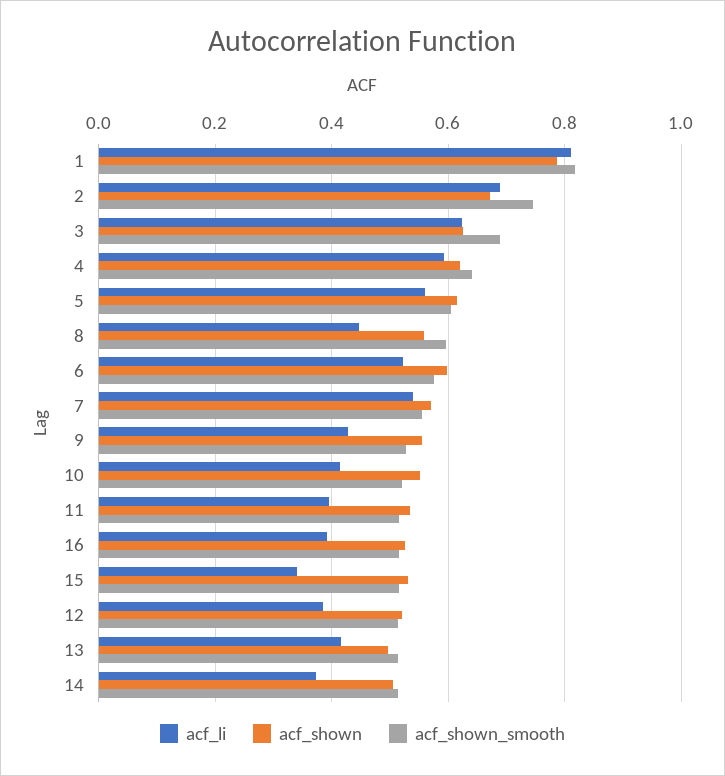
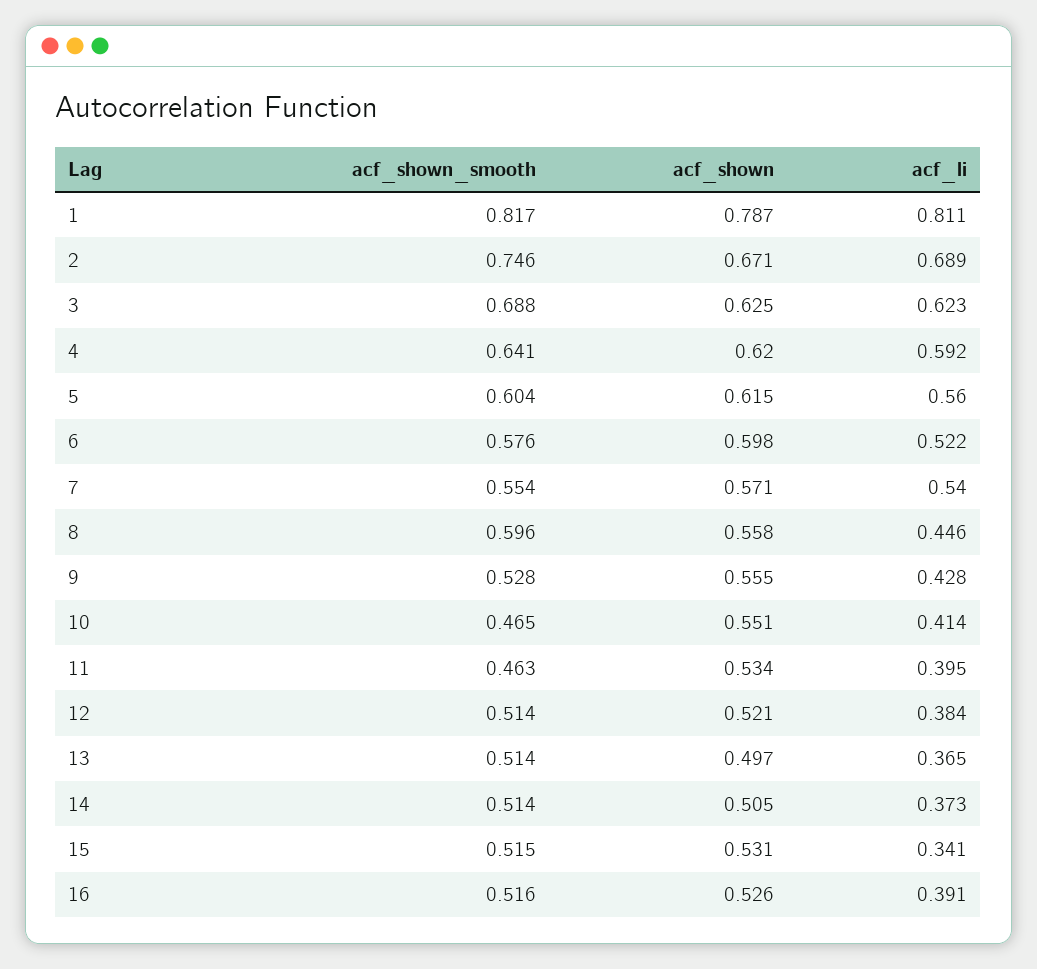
acf_shown_smooth, 10: 0.52 -> 0.465
acf_shown_smooth, 11: 0.52 -> 0.463
acf_li, 13: 0.42 -> 0.365

